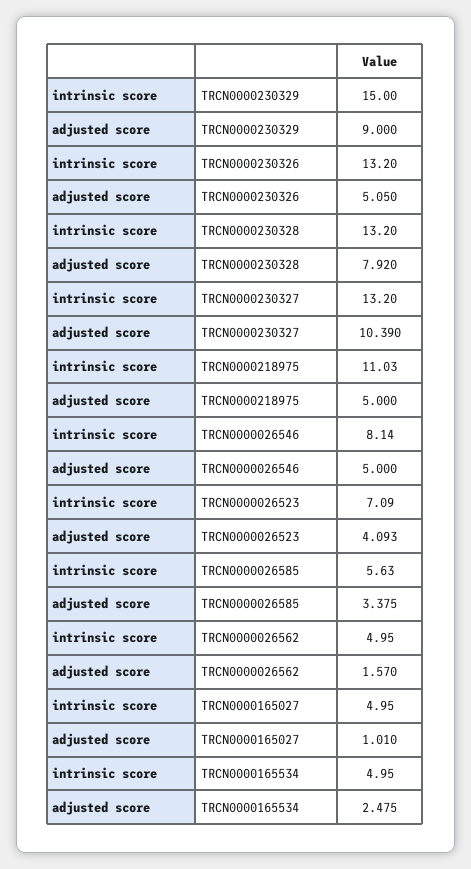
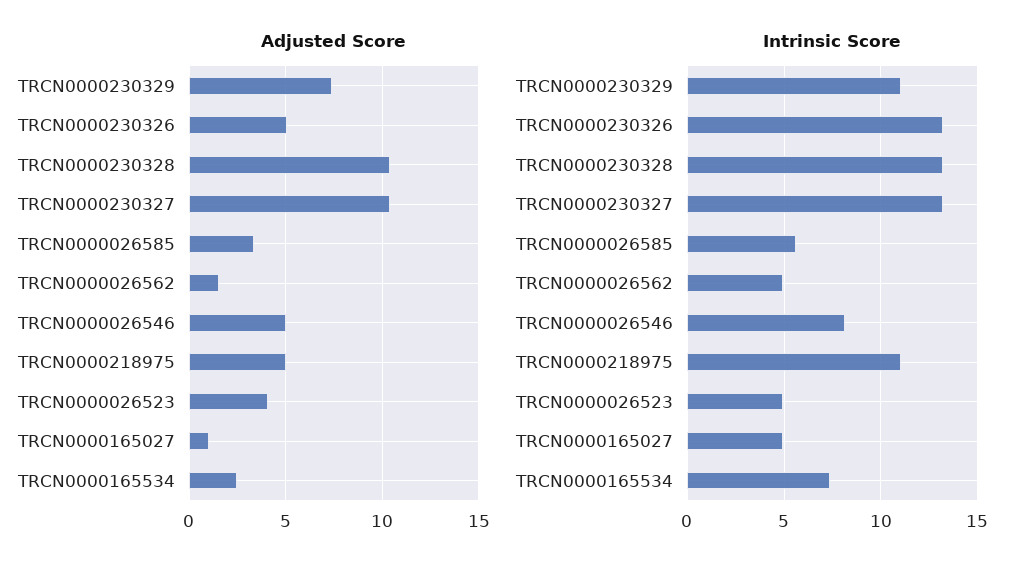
intrinsic score, TRCN0000230329: 15 -> 11
adjusted score, TRCN0000230329: 9 -> 7.5
adjusted score, TRCN0000230328: 7.92 -> 10.5
intrinsic score, TRCN0000026523: 7.09 -> 5
intrinsic score, TRCN0000165534: 4.95 -> 7.5

